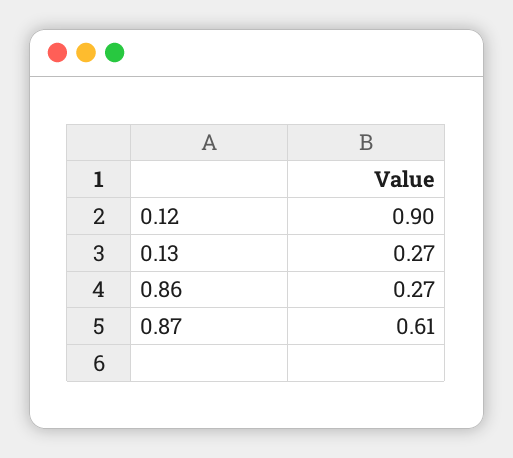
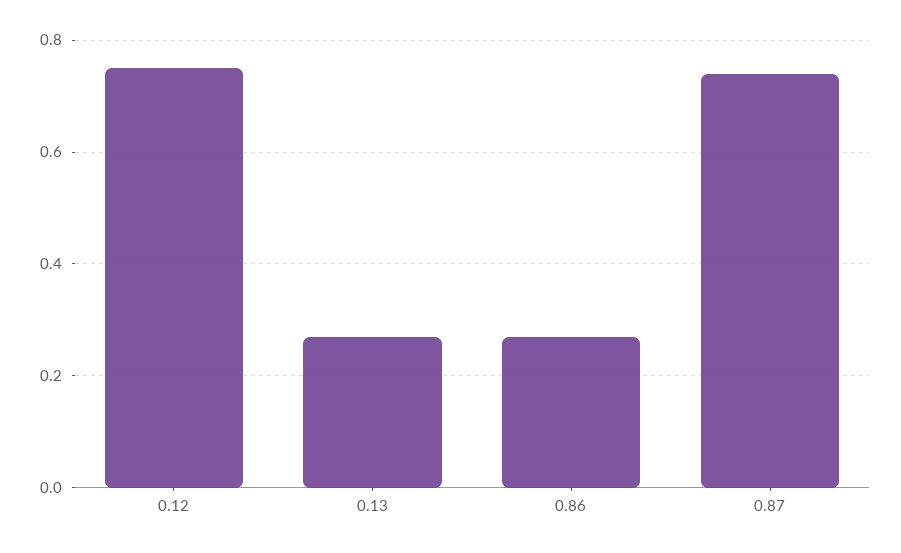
0.12: 0.9 -> 0.75
0.87: 0.61 -> 0.75

